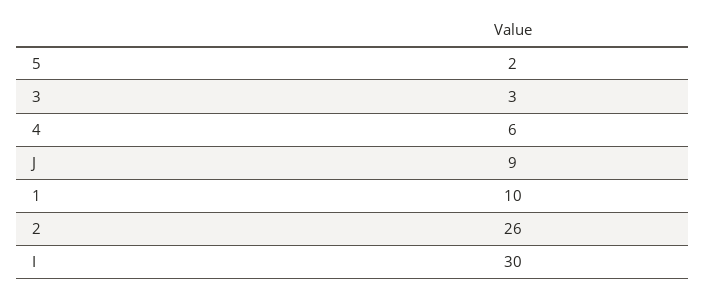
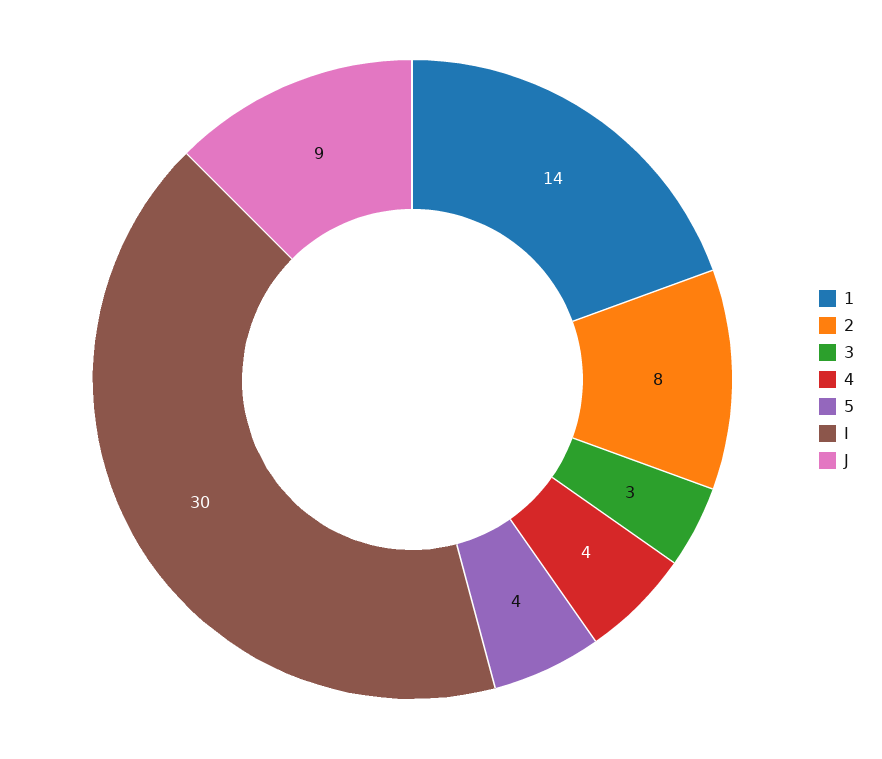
5: 2 -> 4
4: 6 -> 4
1: 10 -> 14
2: 26 -> 8

